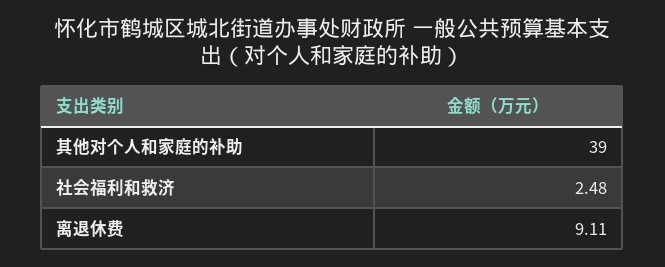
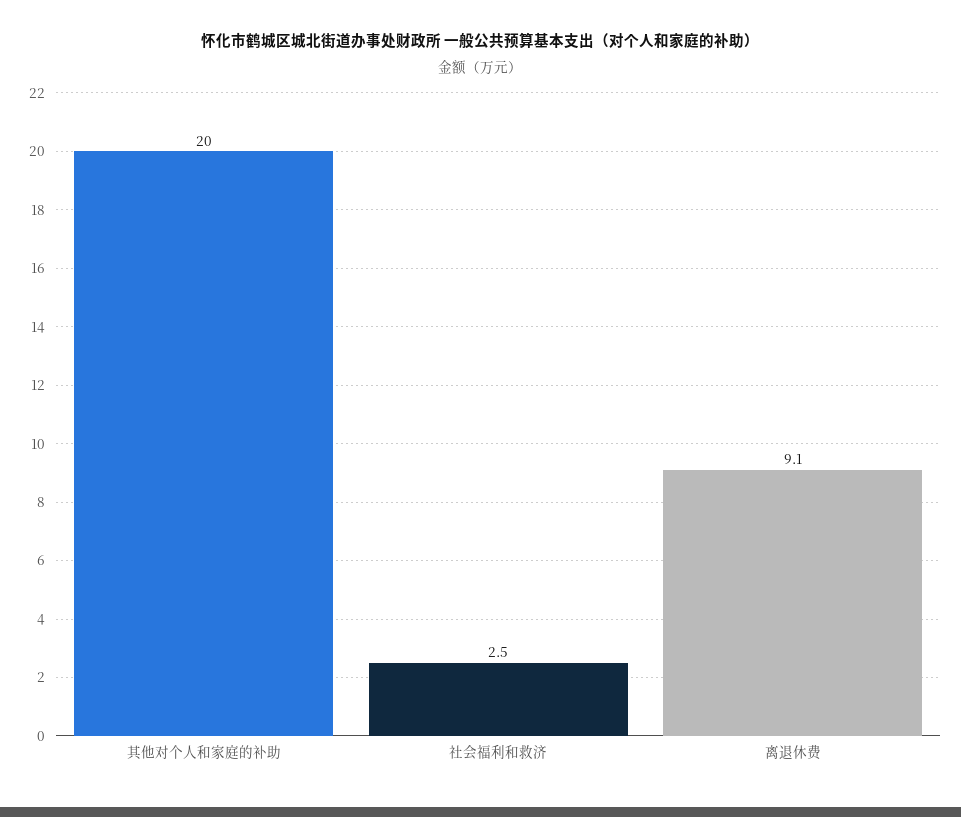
其他对个人和家庭的补助: 39 -> 20

